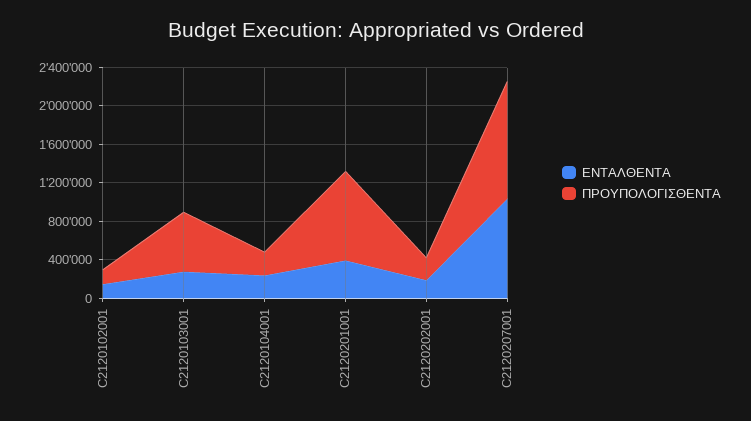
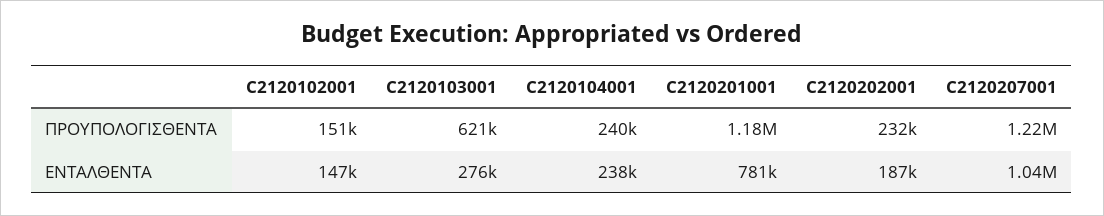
ΕΝΤΑΛΘΕΝΤΑ, C2120201001: 400000 -> 781000
ΠΡΟΥΠΟΛΟΓΙΣΘΕΝΤΑ, C2120201001: 900000 -> 1180000

